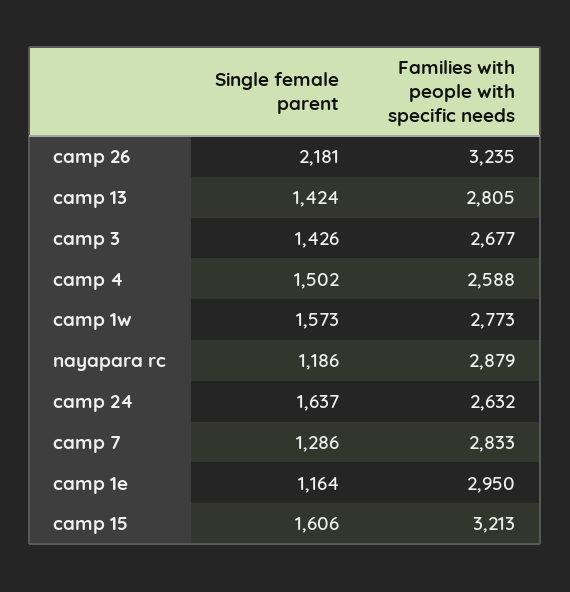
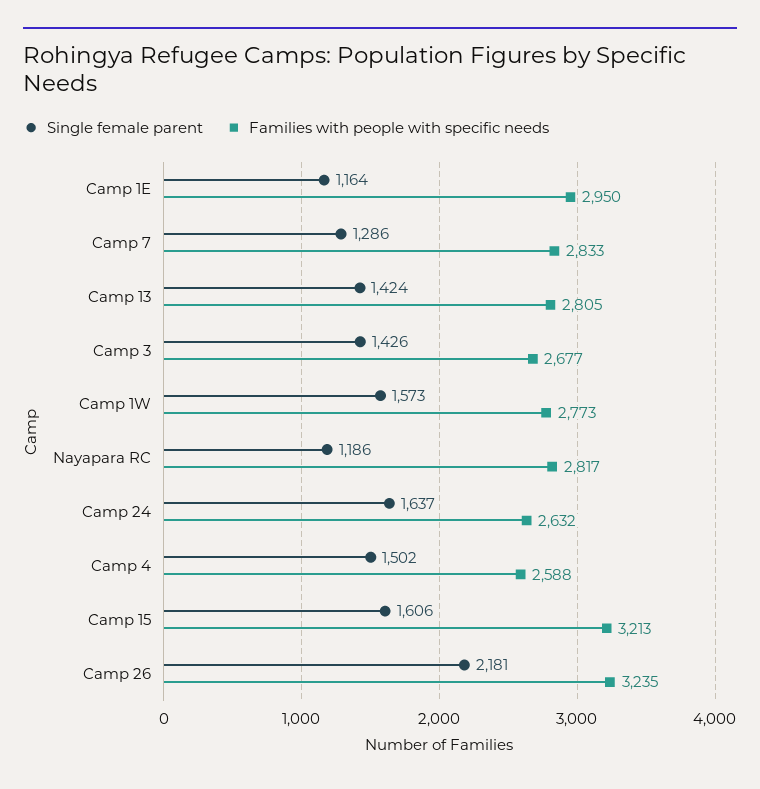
Families with people with specific needs, nayapara rc: 2879 -> 2817

